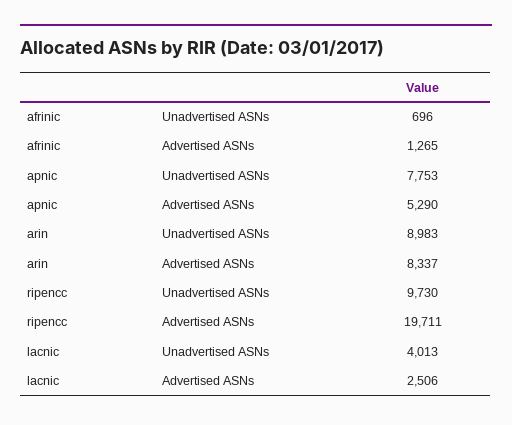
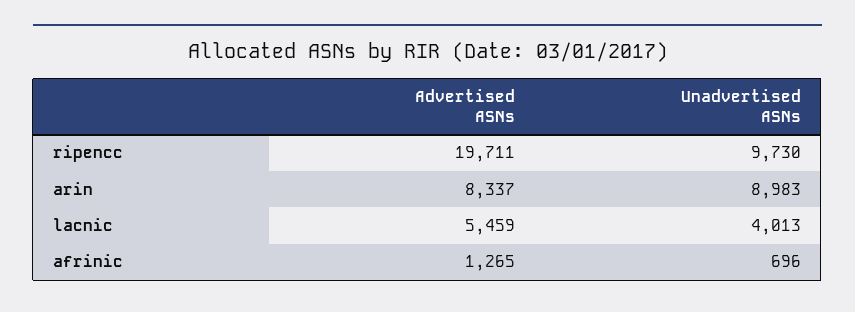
apnic, Unadvertised ASNs: 7753 -> none
apnic, Advertised ASNs: 5290 -> none
lacnic, Advertised ASNs: 2506 -> 5459

